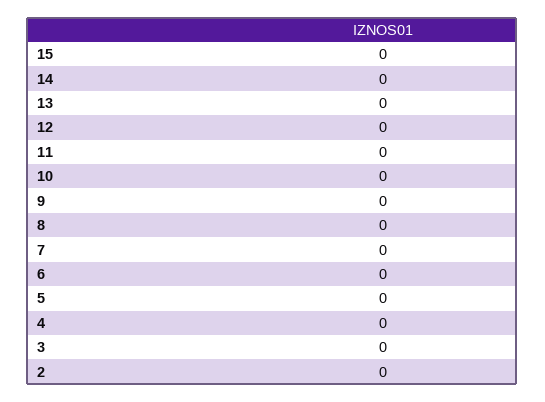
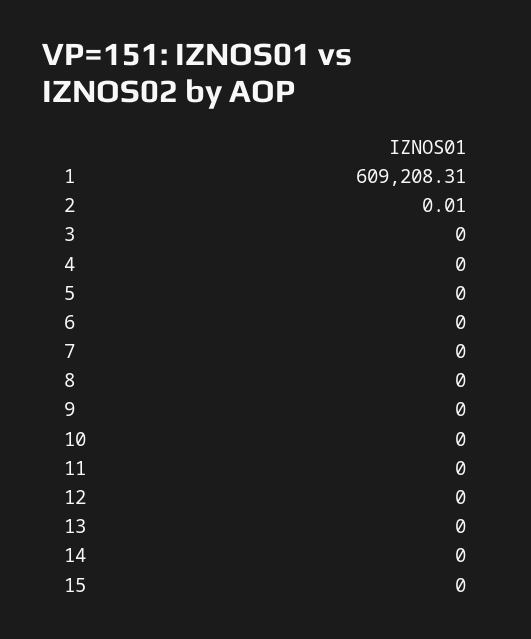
2: 0 -> 0.01
1: none -> 609208.31

